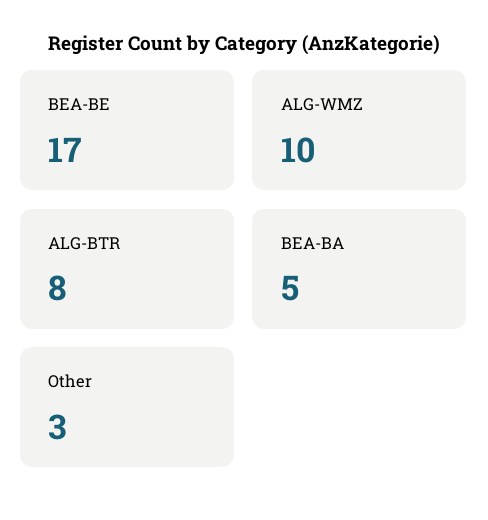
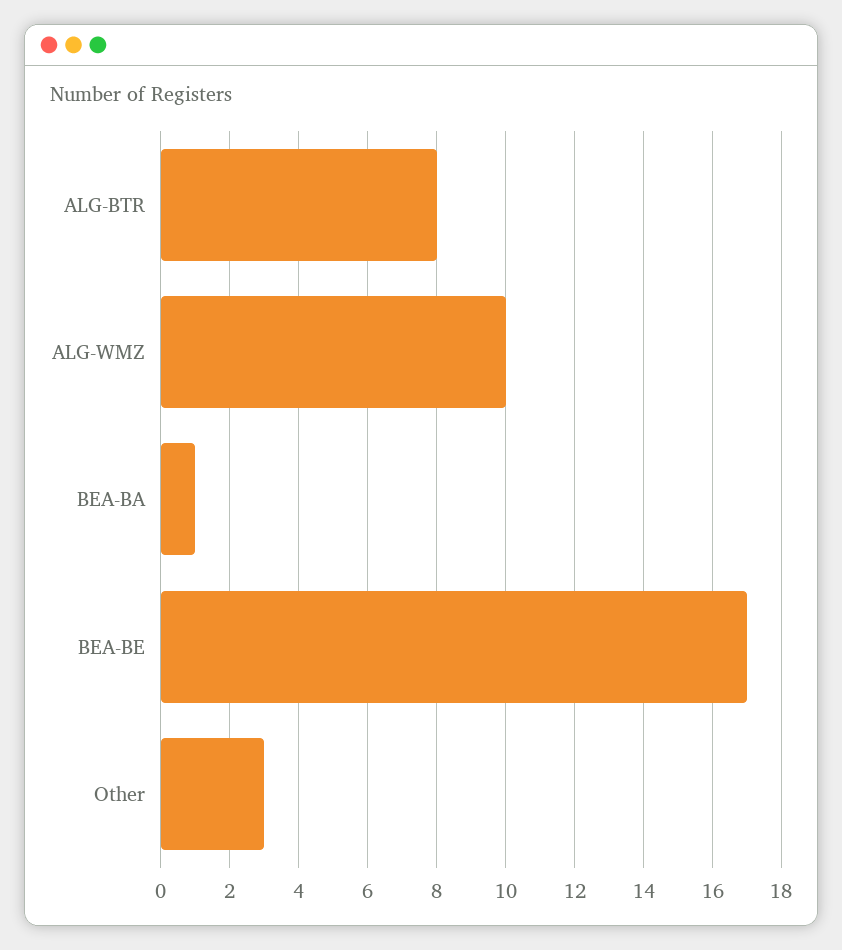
BEA-BA: 5 -> 1

